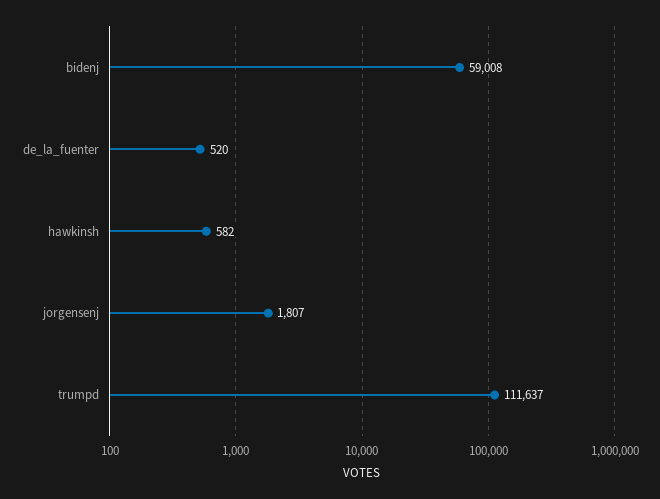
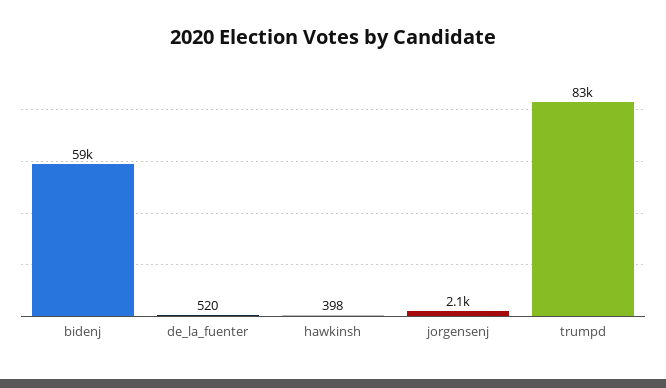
hawkinsh: 582 -> 398
jorgensenj: 1807 -> 2100
trumpd: 111637 -> 83000

